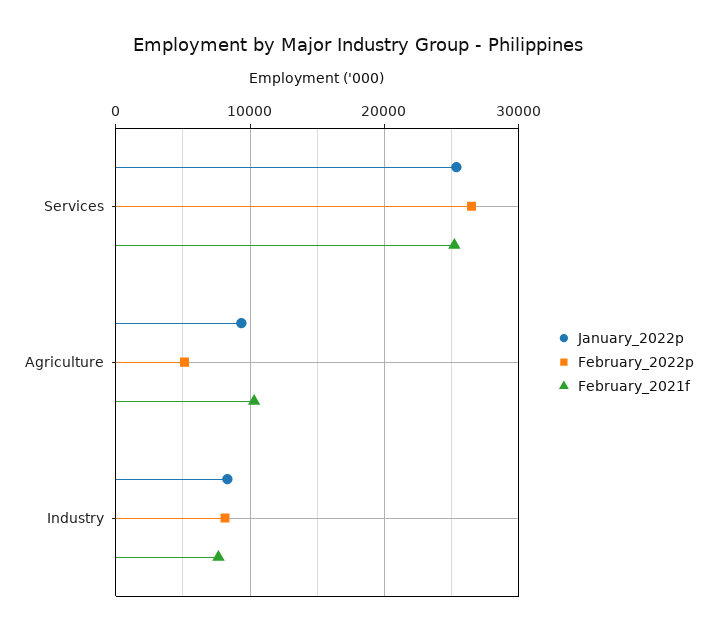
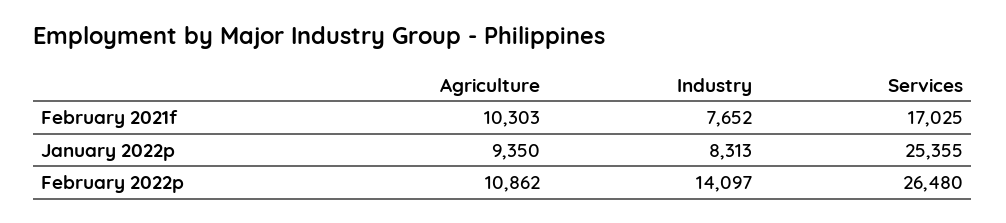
February_2021f, Services: 25000 -> 17025
February_2022p, Agriculture: 5000 -> 10862
February_2022p, Industry: 8000 -> 14097

